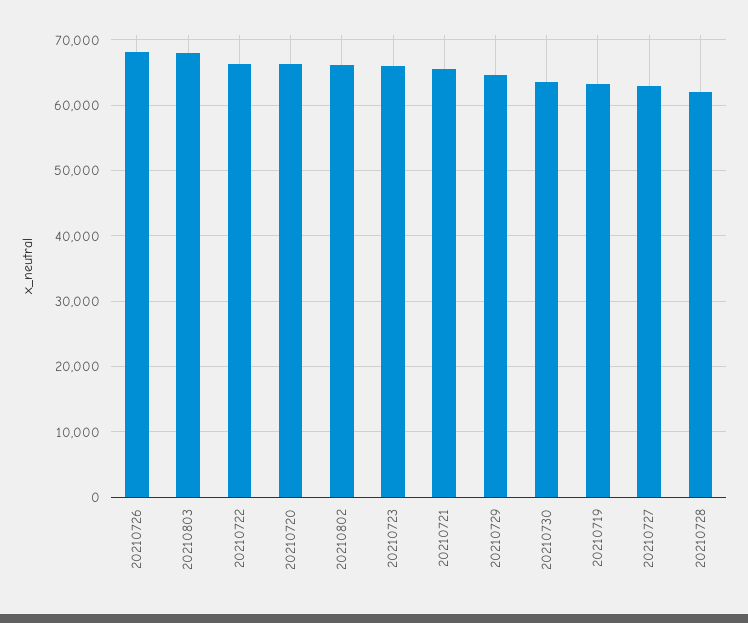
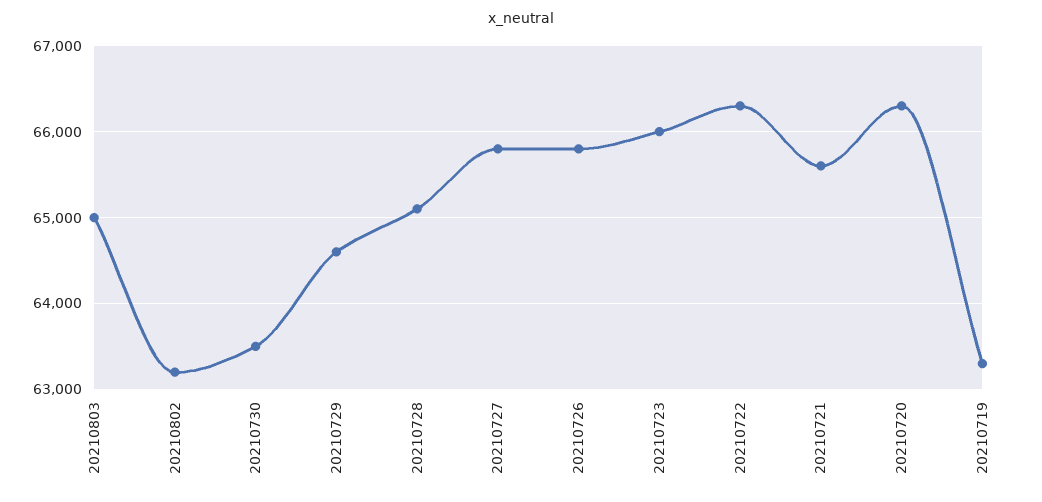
20210726: 68000 -> 65800
20210803: 68000 -> 65000
20210802: 66000 -> 63200
20210727: 63000 -> 65800
20210728: 62000 -> 65100

